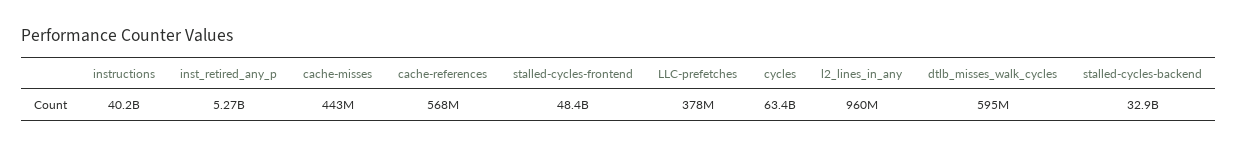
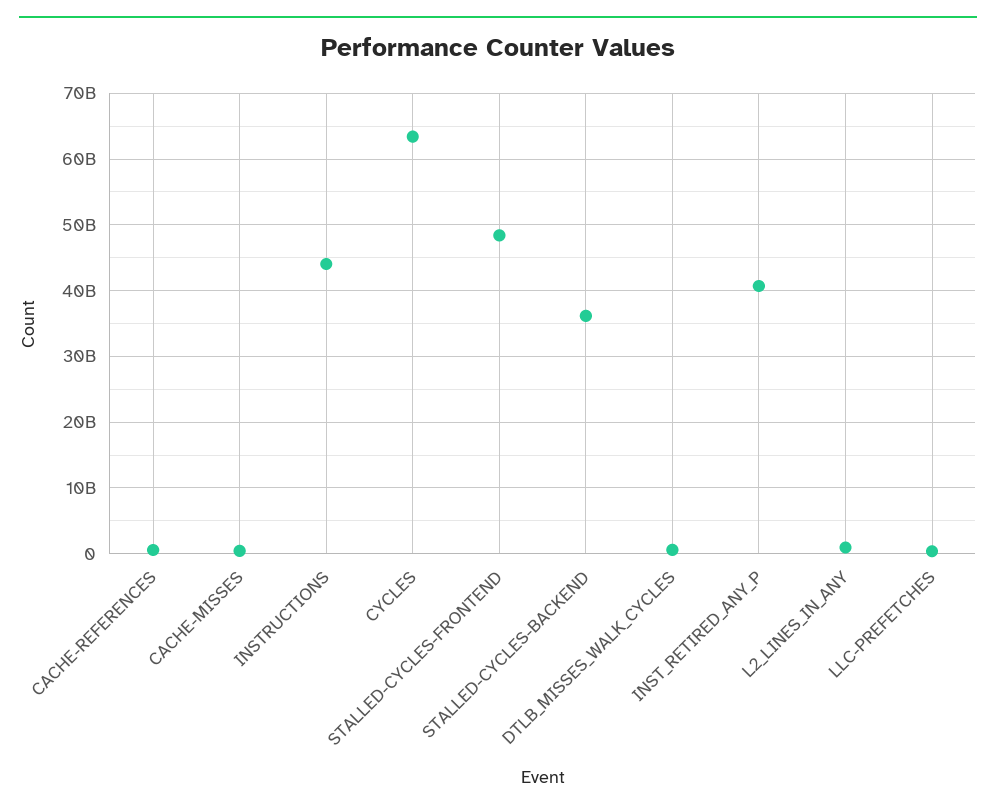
instructions: 40200000000 -> 44000000000
inst_retired_any_p: 5270000000 -> 41000000000
stalled-cycles-backend: 32900000000 -> 36000000000

